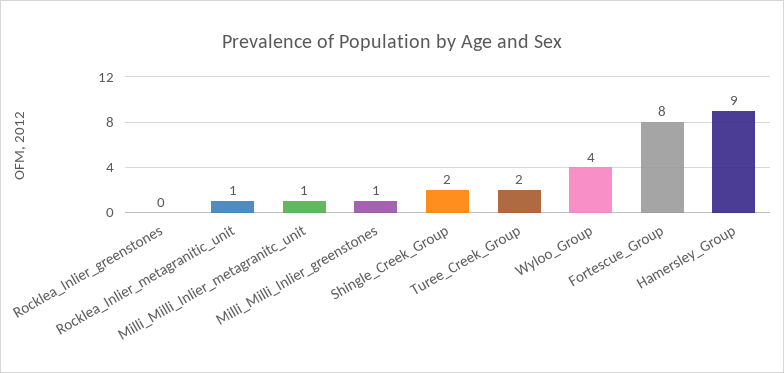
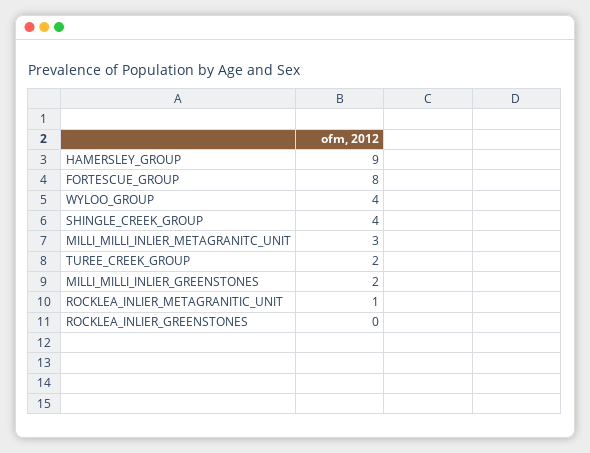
Milli_Milli_Inlier_metagranitc_unit: 1 -> 3
Milli_Milli_Inlier_greenstones: 1 -> 2
Shingle_Creek_Group: 2 -> 4

